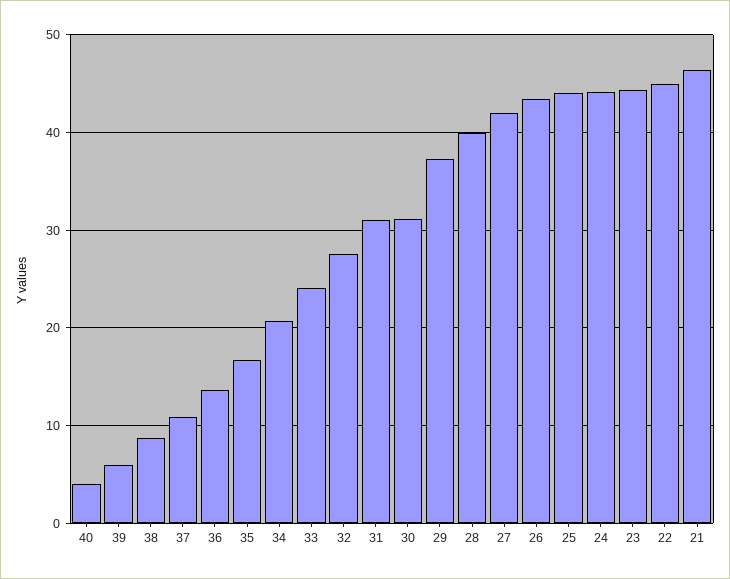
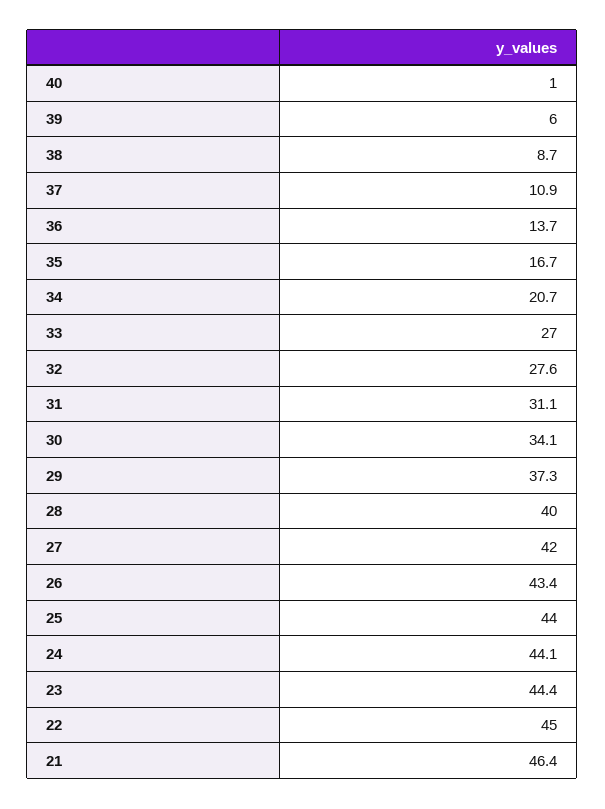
40: 4 -> 1
33: 24 -> 27
30: 31 -> 34.1

